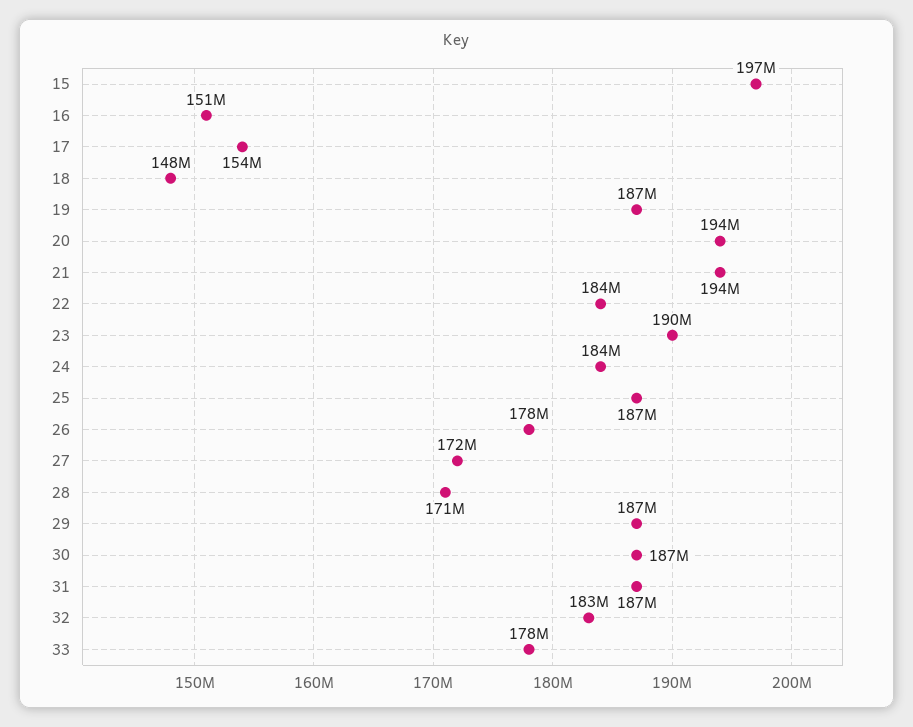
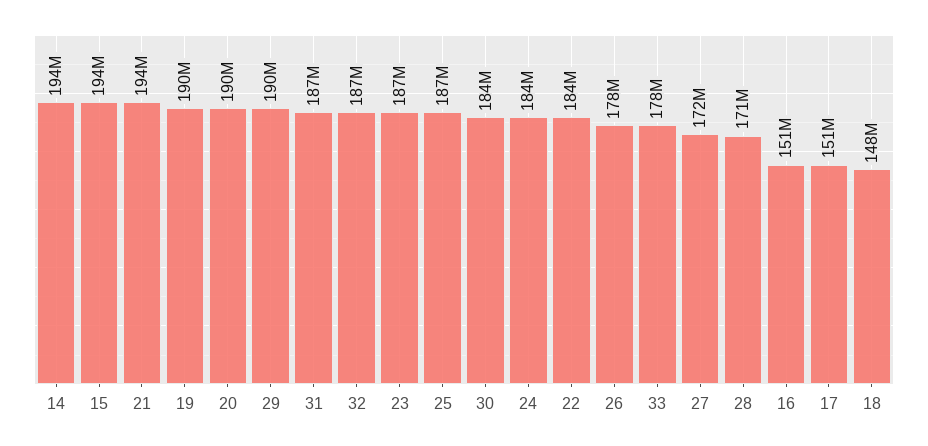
15: 197000000 -> 194000000
17: 154000000 -> 151000000
19: 187000000 -> 190000000
20: 194000000 -> 190000000
23: 190000000 -> 187000000
29: 187000000 -> 190000000
30: 187000000 -> 184000000
32: 183000000 -> 187000000
14: none -> 194000000

